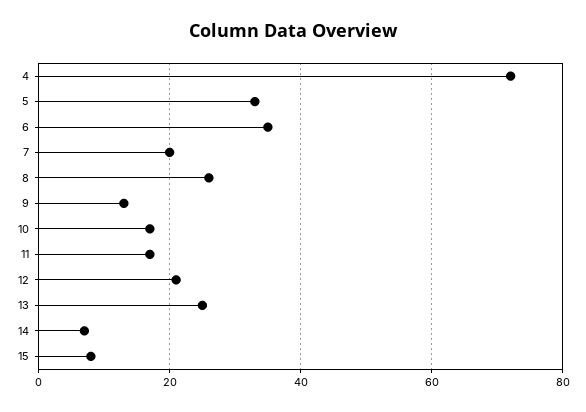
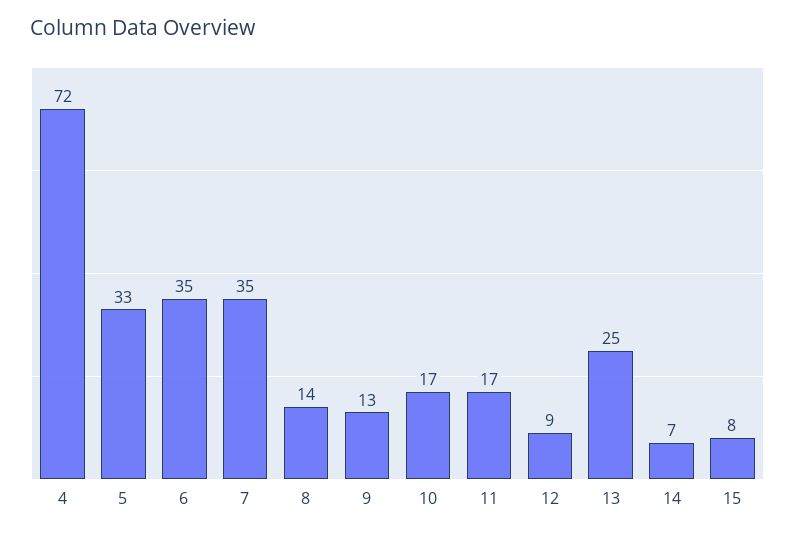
7: 20 -> 35
8: 25 -> 14
12: 20 -> 9

